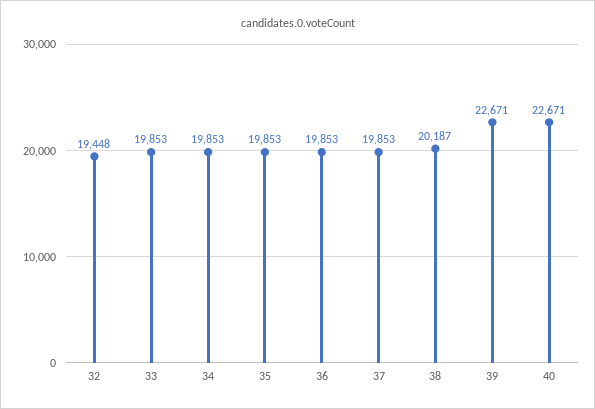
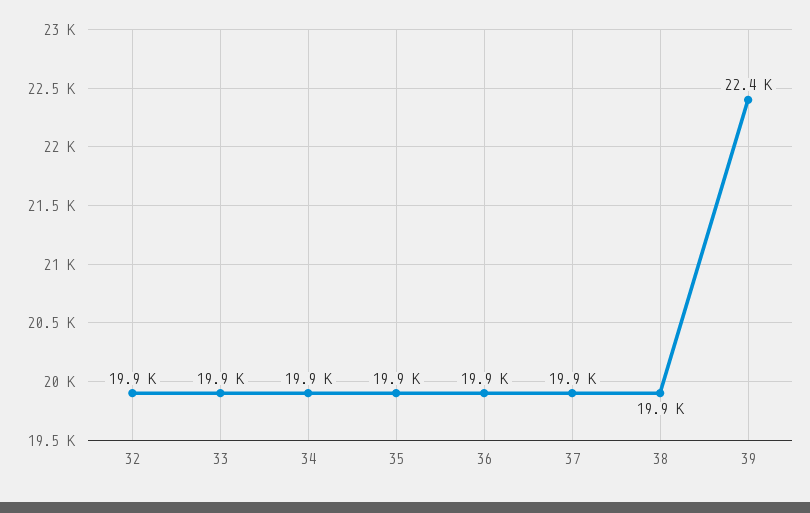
32: 19448 -> 19900
38: 20187 -> 19900
39: 22671 -> 22400
40: 22671 -> none

